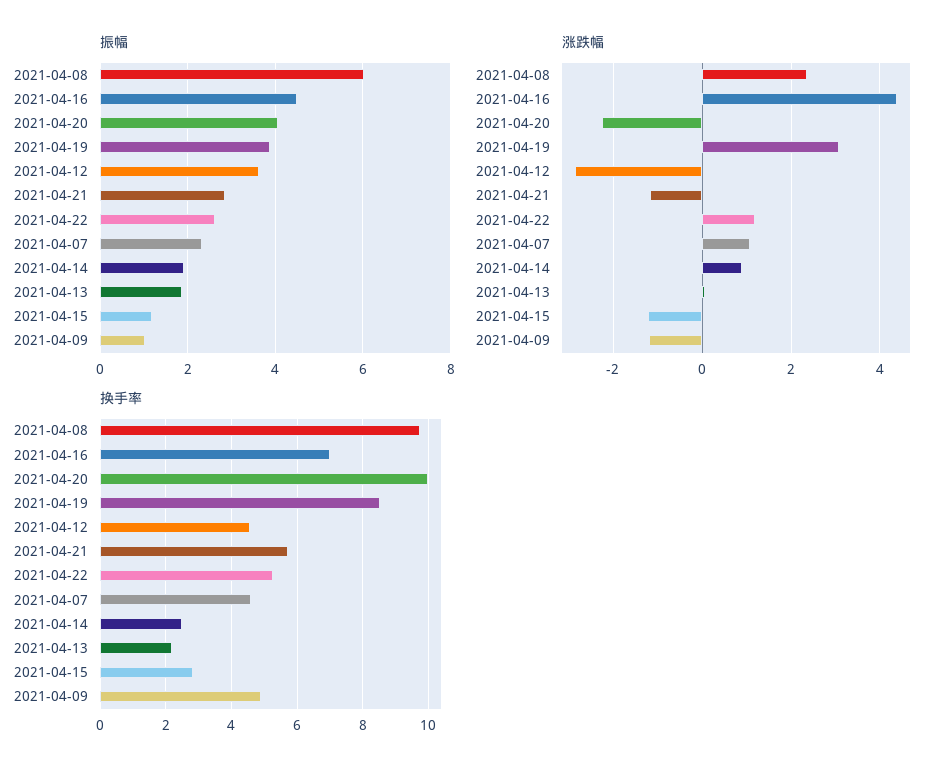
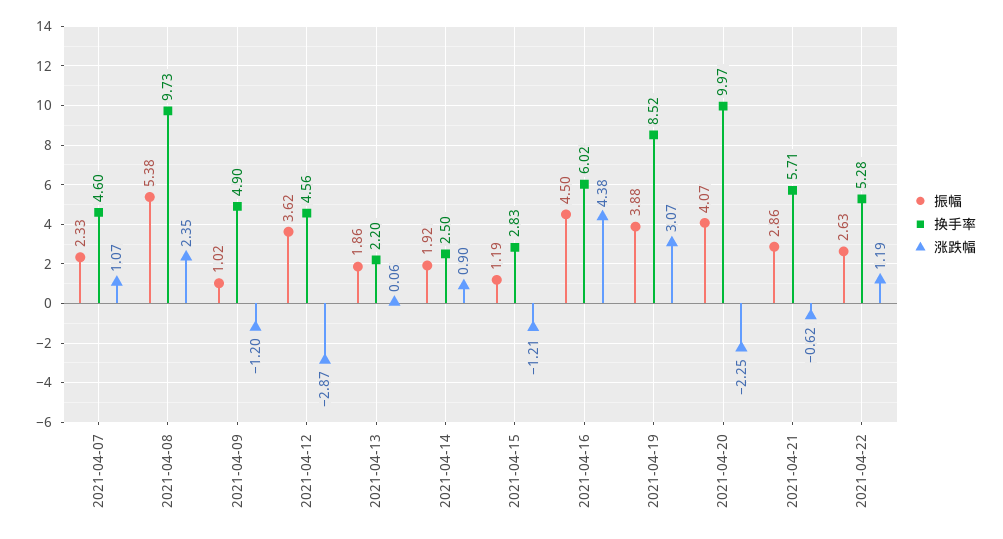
振幅, 2021-04-08: 6 -> 5.38
涨跌幅, 2021-04-21: -1.2 -> -0.62
换手率, 2021-04-16: 7 -> 6.02

